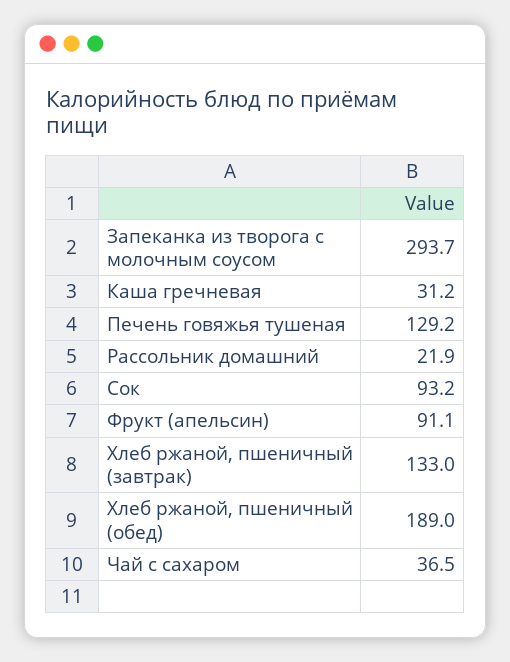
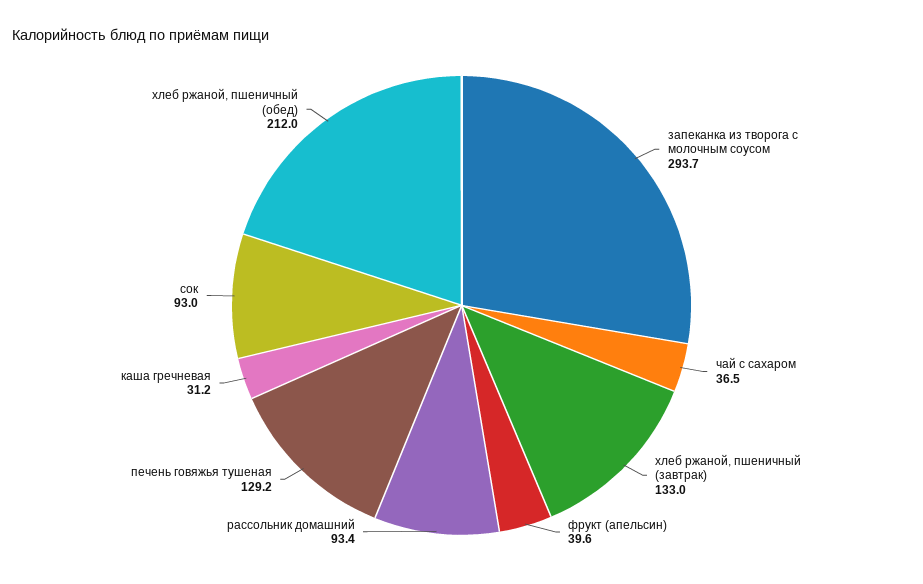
Рассольник домашний: 21.9 -> 93.4
Сок: 93.2 -> 93
Фрукт (апельсин): 91.1 -> 39.6
Хлеб ржаной, пшеничный (обед): 189 -> 212

